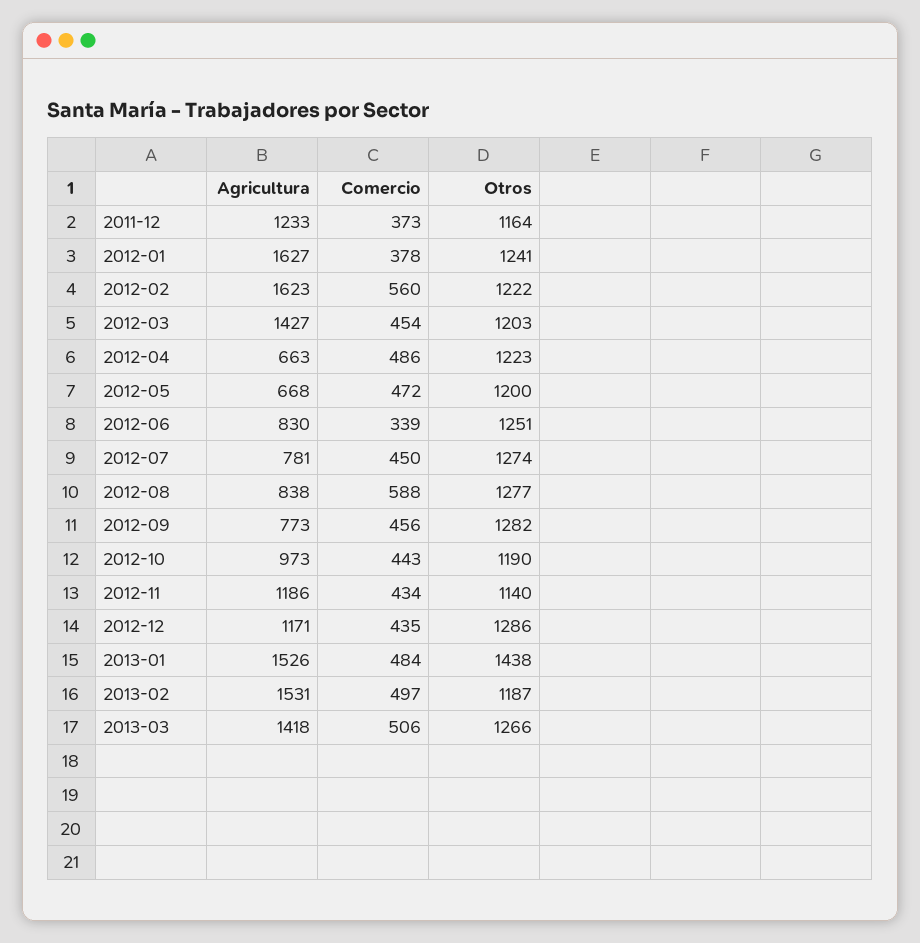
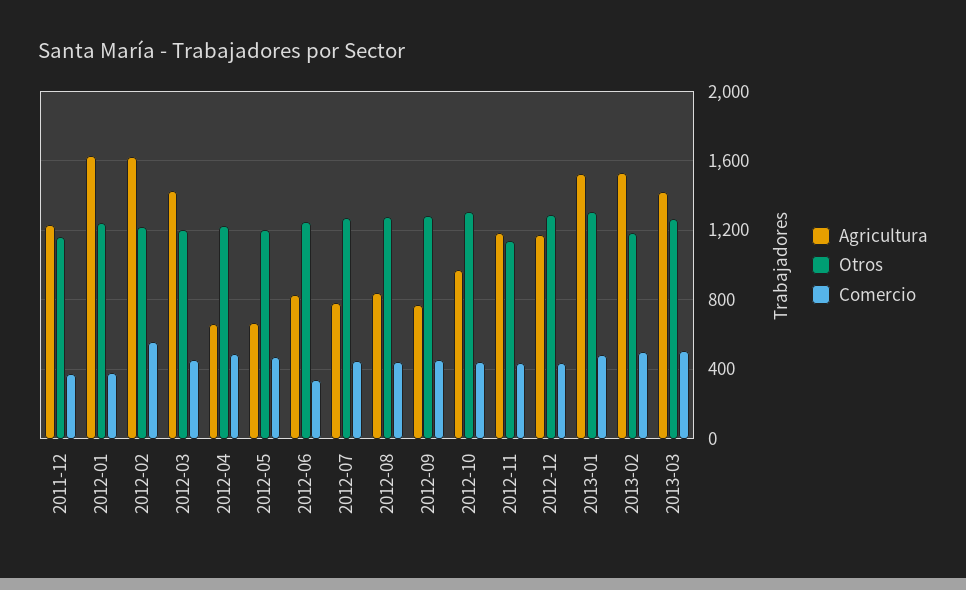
Comercio, 2012-08: 588 -> 450
Otros, 2012-10: 1190 -> 1300
Otros, 2013-01: 1438 -> 1300

